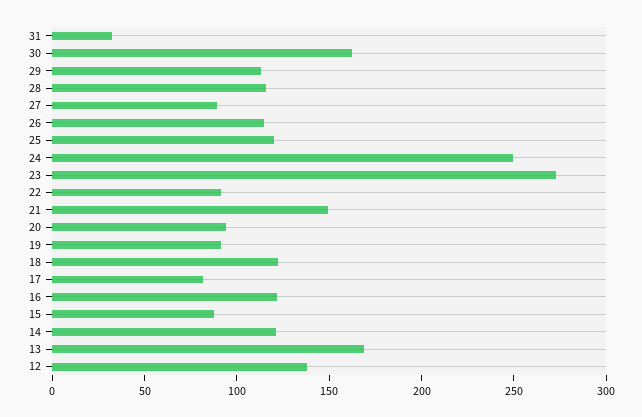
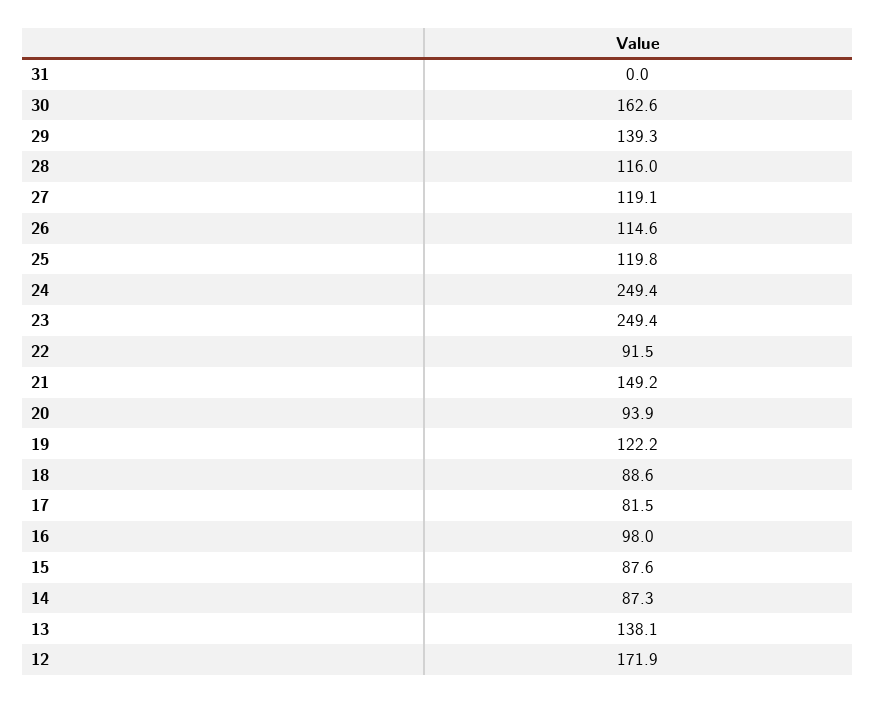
31: 30 -> 0
29: 110 -> 139.3
27: 90 -> 119.1
23: 270 -> 249.4
19: 90 -> 122.2
18: 120 -> 88.6
16: 120 -> 98
14: 120 -> 87.3
13: 170 -> 138.1
12: 140 -> 171.9

